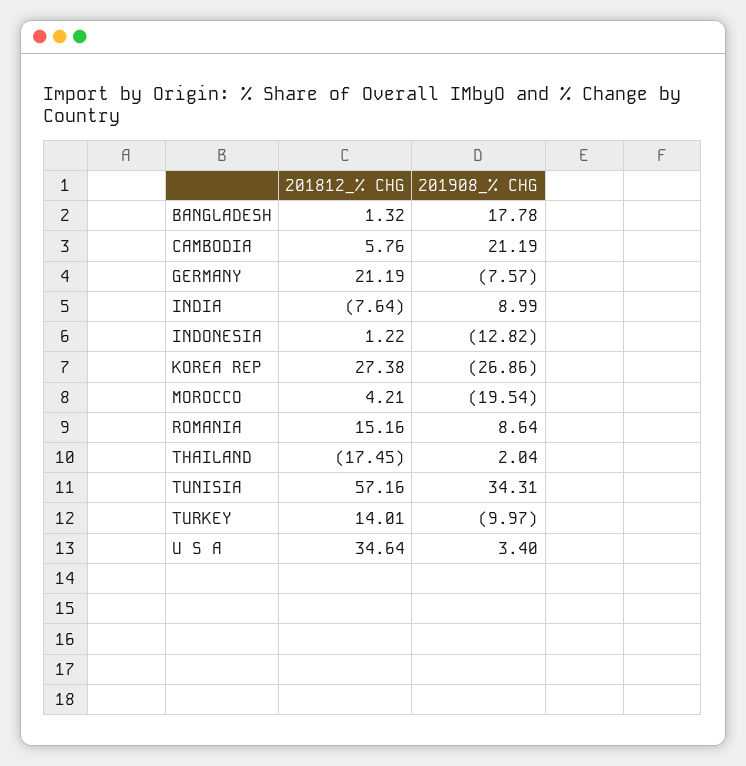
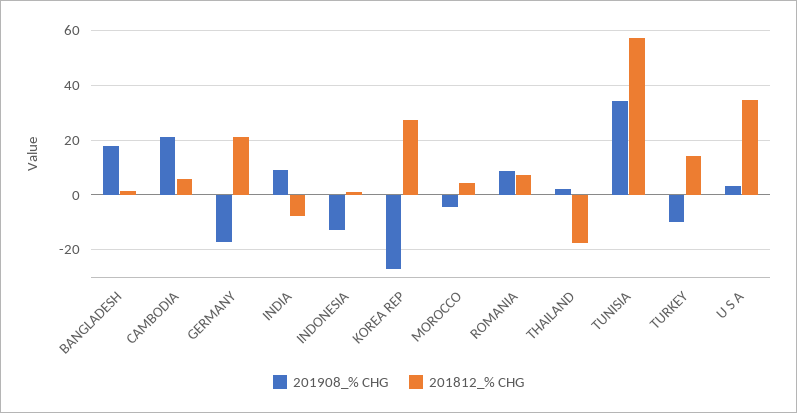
201908_% CHG, GERMANY: -7.57 -> -17.5
201908_% CHG, MOROCCO: -19.54 -> -5
201812_% CHG, ROMANIA: 15.16 -> 7.5

